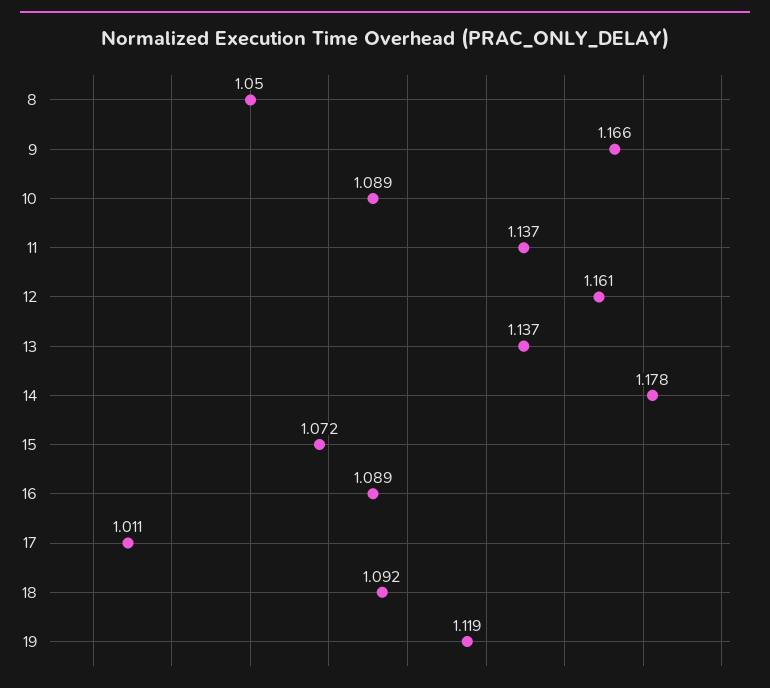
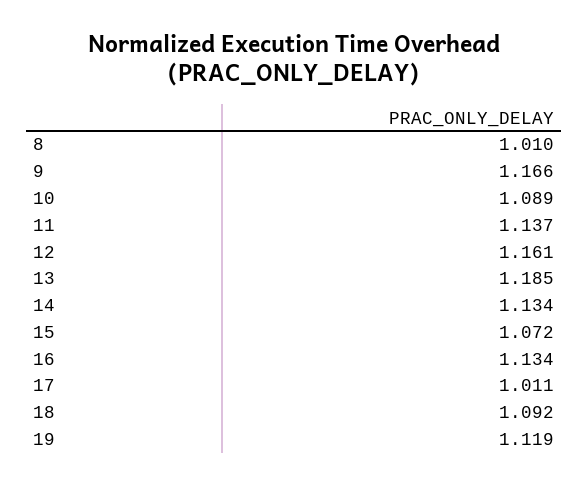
8: 1.05 -> 1.01
13: 1.137 -> 1.185
14: 1.178 -> 1.134
16: 1.089 -> 1.134

